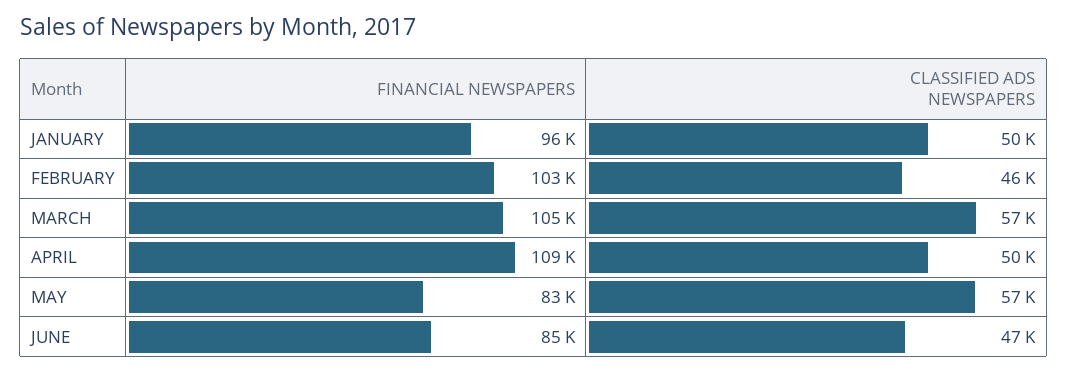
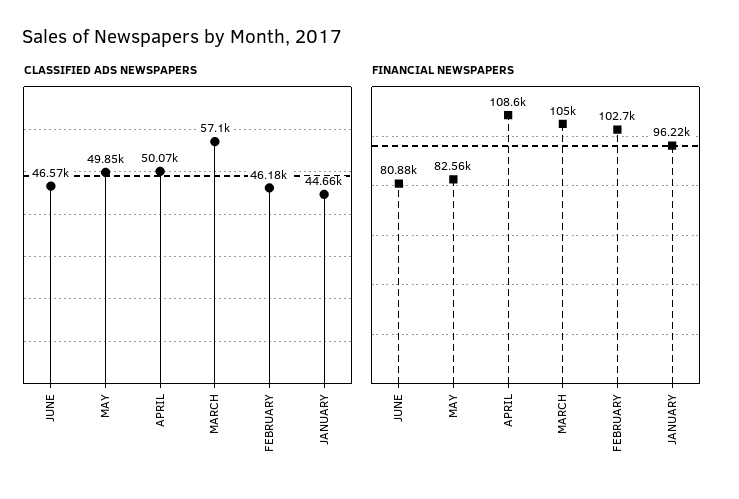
CLASSIFIED ADS NEWSPAPERS, JANUARY: 50000 -> 44660
CLASSIFIED ADS NEWSPAPERS, MAY: 57000 -> 49850
FINANCIAL NEWSPAPERS, JUNE: 85000 -> 80880

